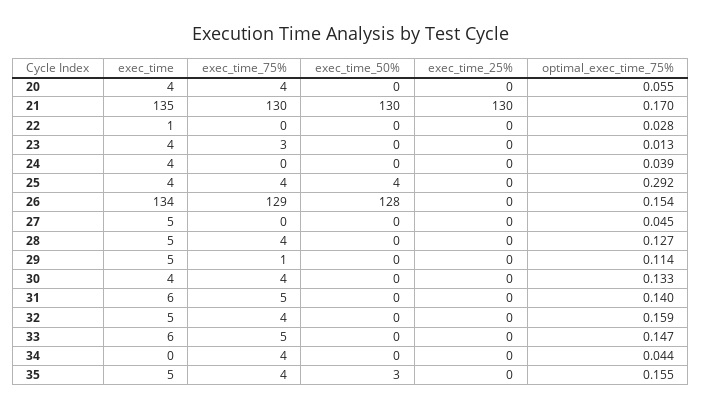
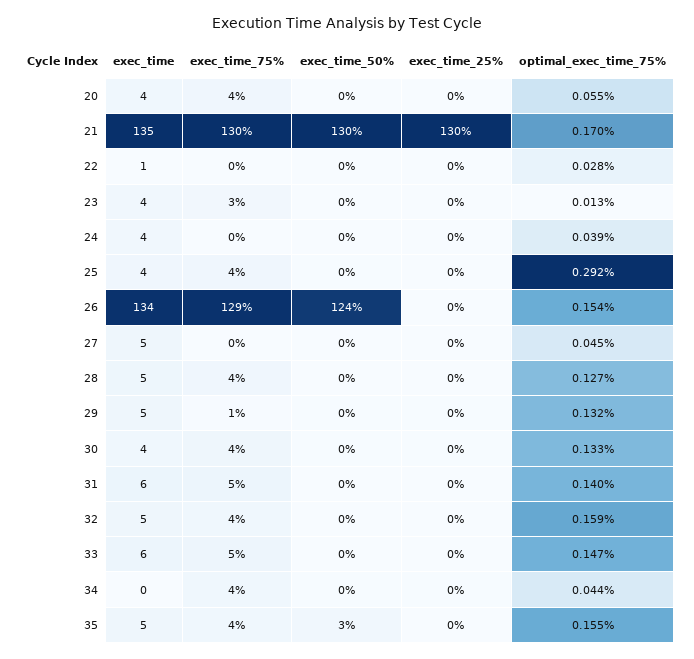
exec_time_50%, 25: 4 -> 0
exec_time_50%, 26: 128 -> 124
optimal_exec_time_75%, 29: 0.114 -> 0.132

